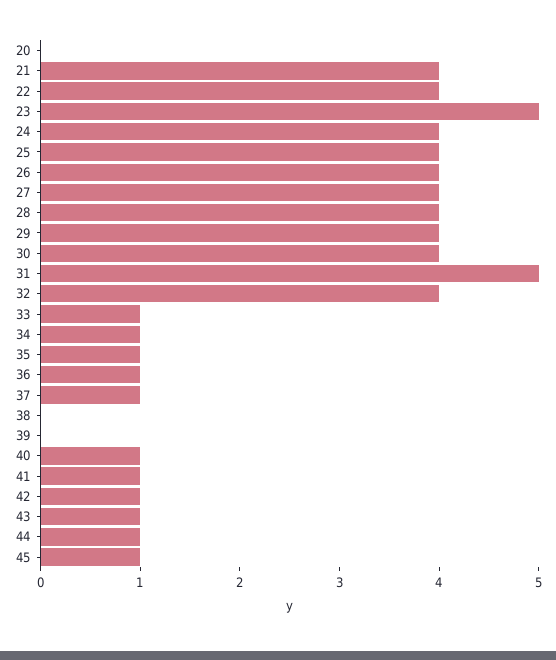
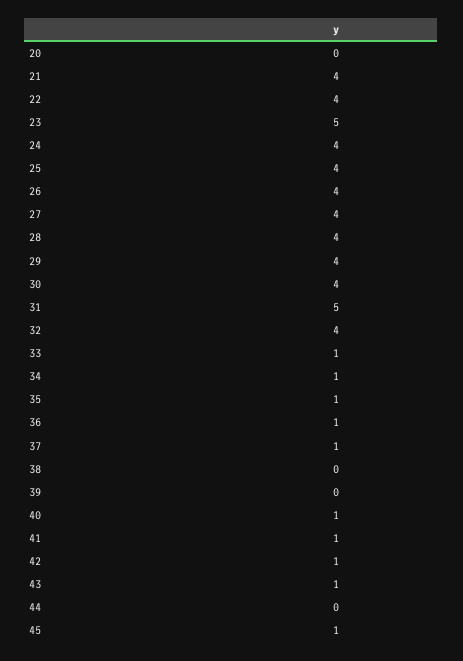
44: 1 -> 0

